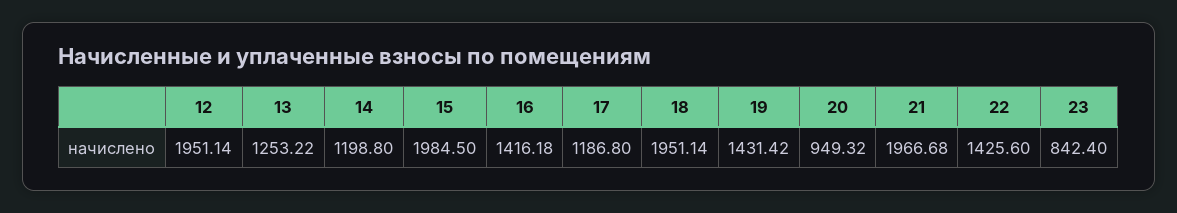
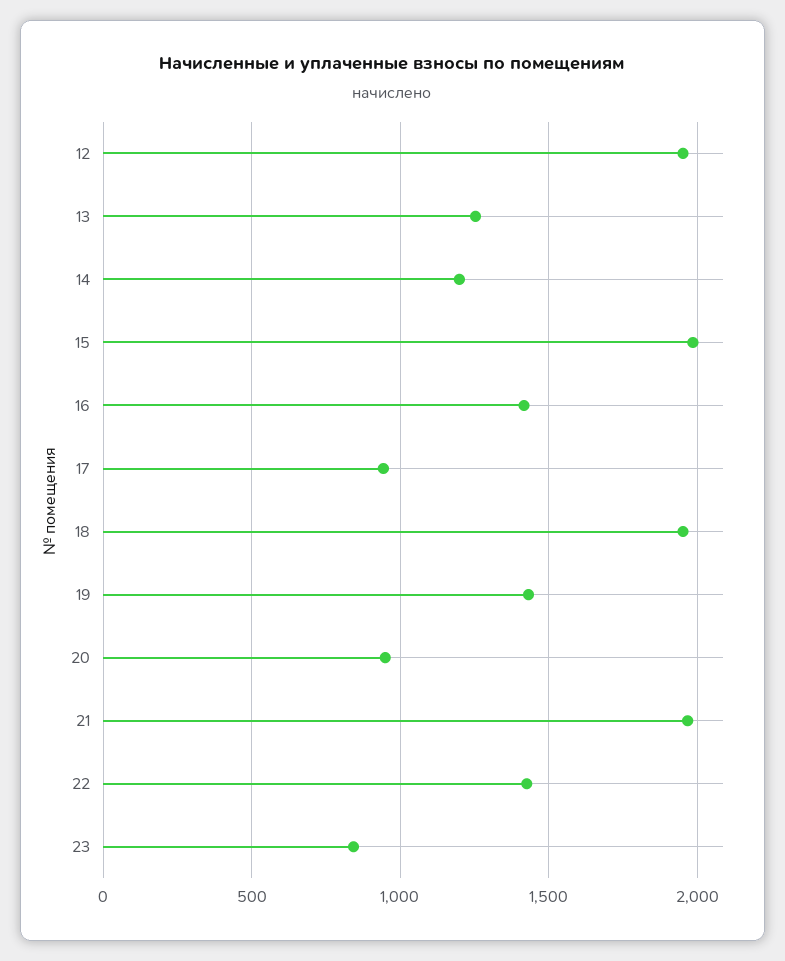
17: 1186.8 -> 950

